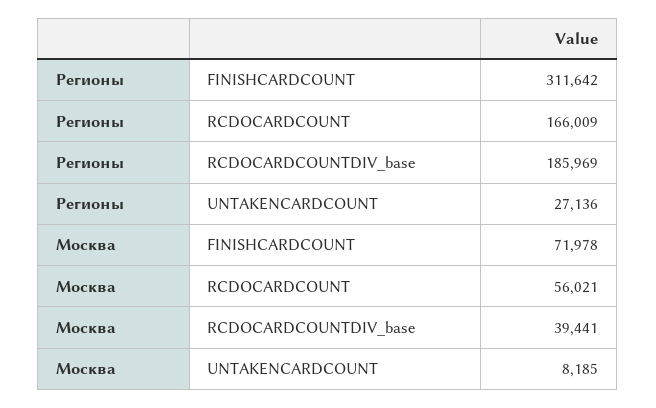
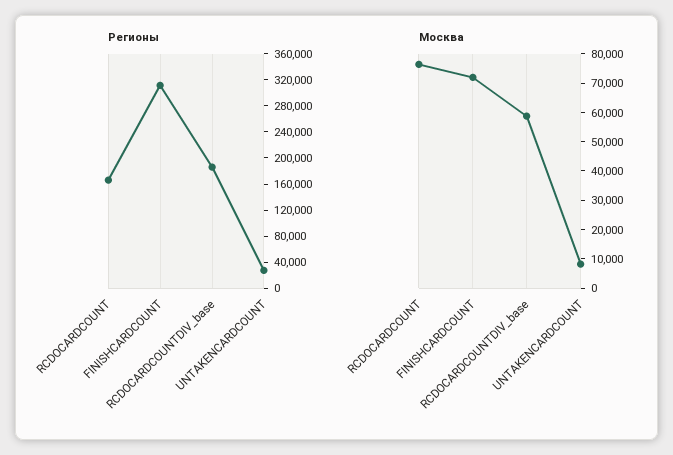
Москва, RCDOCARDCOUNT: 56021 -> 75000
Москва, RCDOCARDCOUNTDIV_base: 39441 -> 60000

